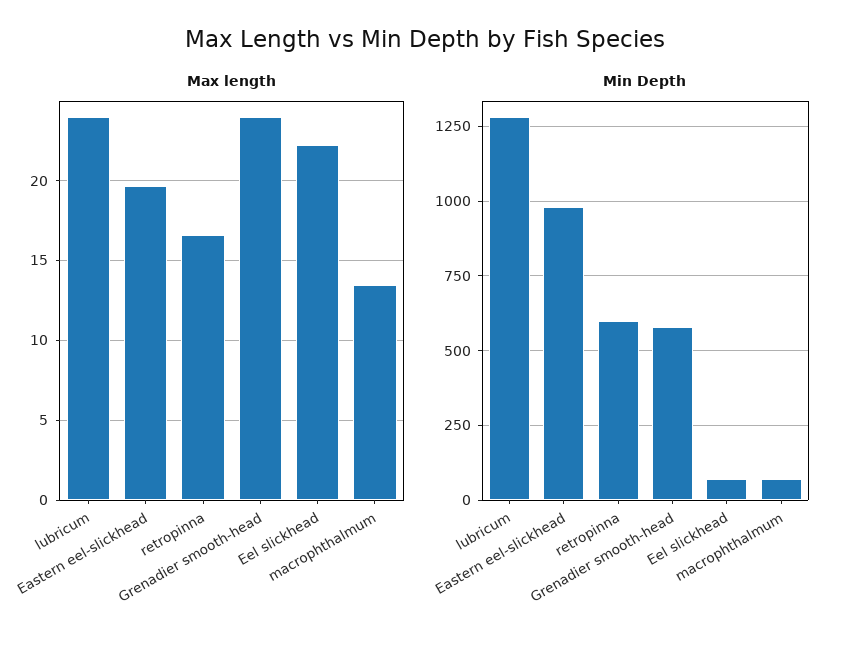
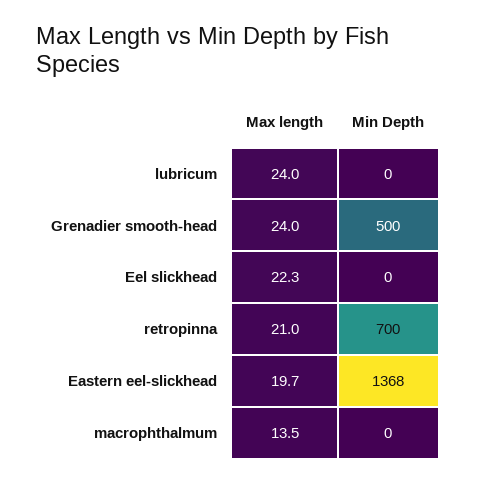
Max length, retropinna: 16.5 -> 21
Min Depth, lubricum: 1275 -> 0
Min Depth, Eastern eel-slickhead: 975 -> 1368
Min Depth, retropinna: 600 -> 700
Min Depth, Grenadier smooth-head: 575 -> 500
Min Depth, Eel slickhead: 75 -> 0
Min Depth, macrophthalmum: 75 -> 0

